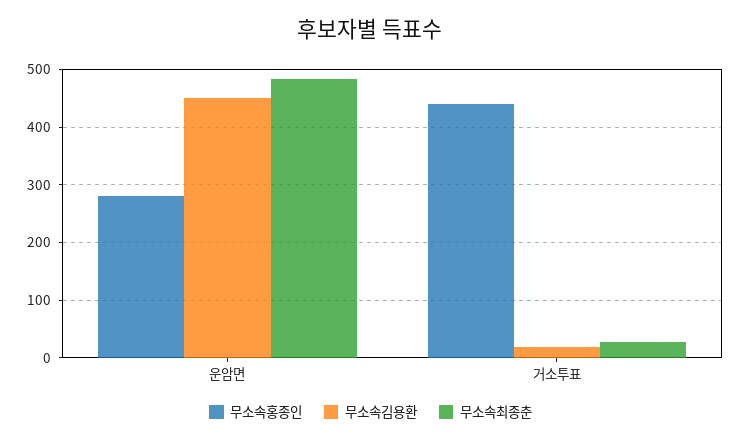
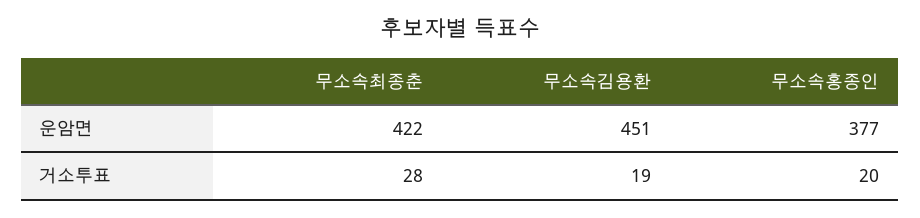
무소속홍종인, 운암면: 280 -> 377
무소속최종춘, 운암면: 480 -> 422
무소속홍종인, 거소투표: 440 -> 20

